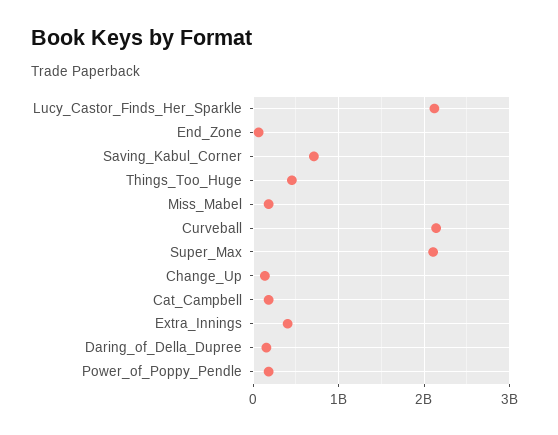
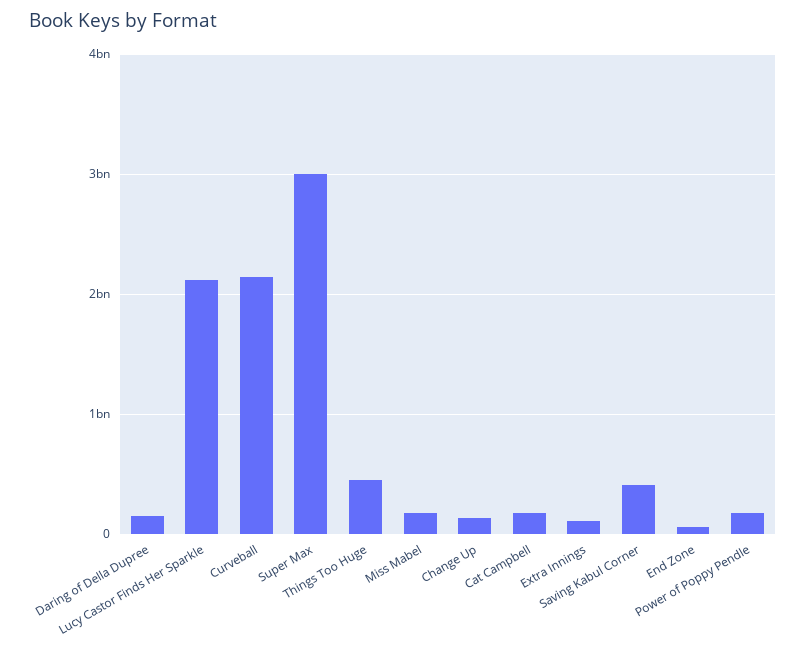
Saving_Kabul_Corner: 700000000 -> 400000000
Super_Max: 2100000000 -> 3000000000
Extra_Innings: 400000000 -> 100000000

